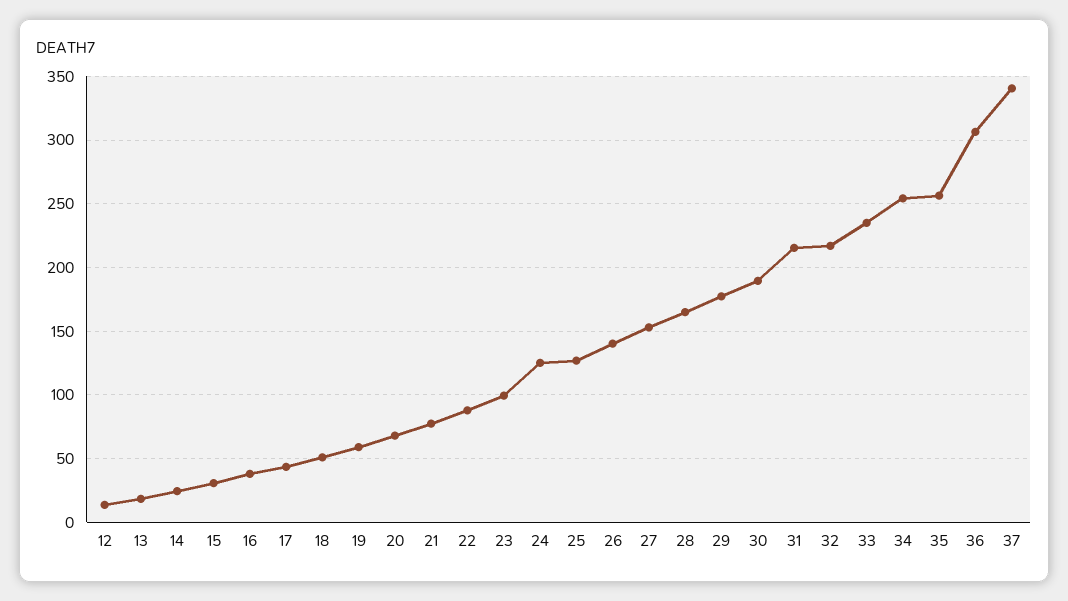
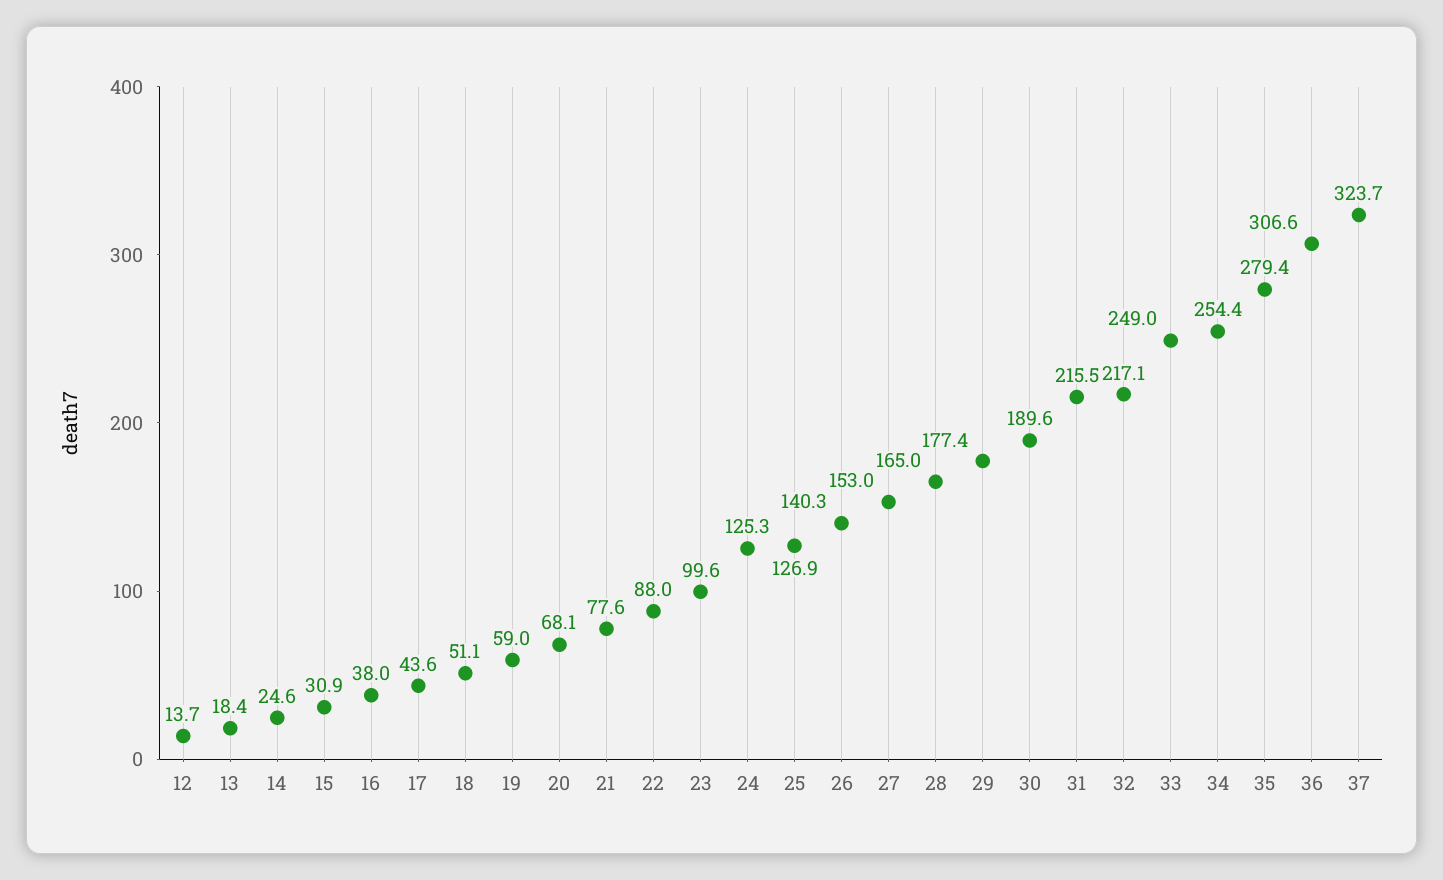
33: 235 -> 249
35: 255 -> 279.4
37: 340 -> 323.7

